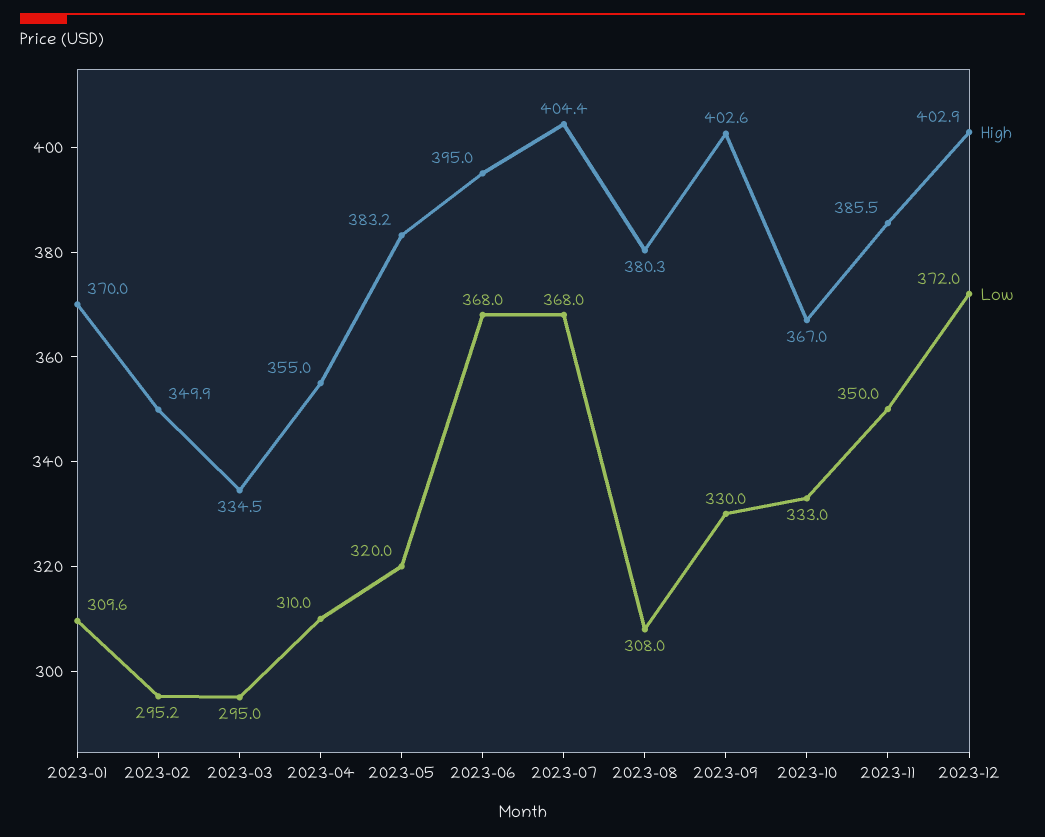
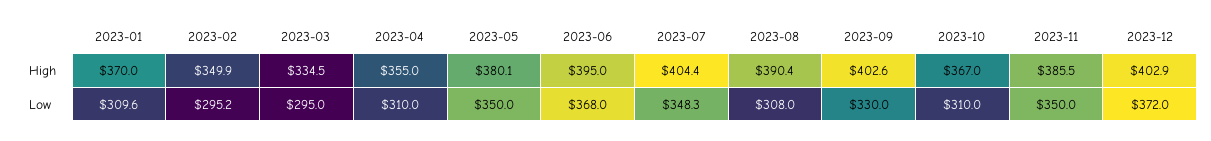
High, 2023-05: 383.2 -> 380.1
Low, 2023-05: 320 -> 350
Low, 2023-07: 368 -> 348.3
High, 2023-08: 380.3 -> 390.4
Low, 2023-10: 333 -> 310

